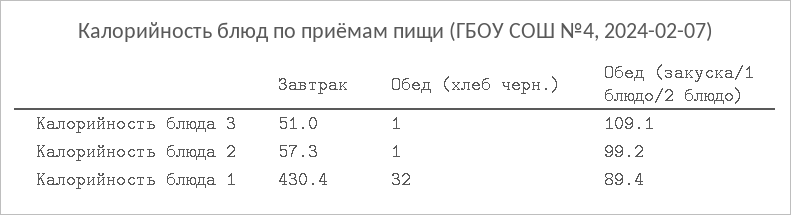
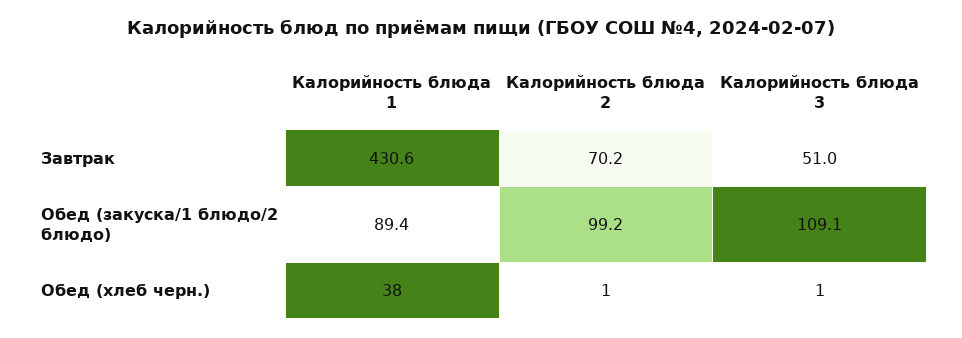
Завтрак, Калорийность блюда 2: 57.3 -> 70.2
Завтрак, Калорийность блюда 1: 430.4 -> 430.6
Обед (хлеб черн.), Калорийность блюда 1: 32 -> 38

